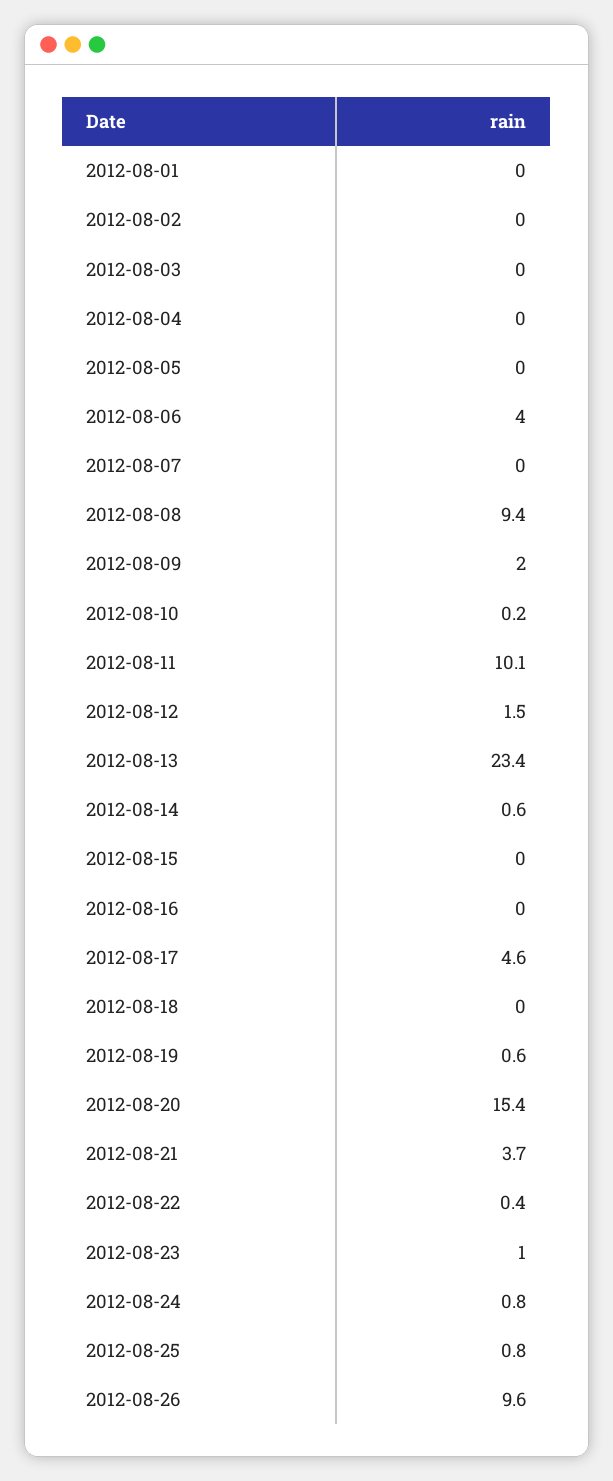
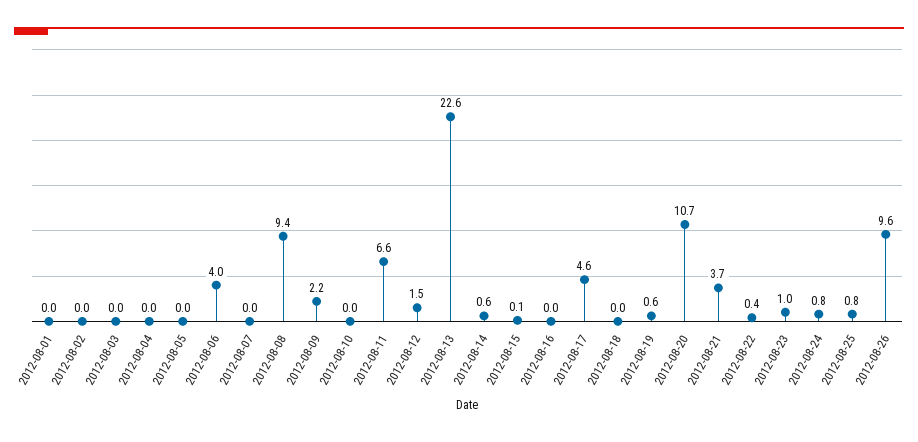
2012-08-09: 2 -> 2.2
2012-08-10: 0.2 -> 0
2012-08-11: 10.1 -> 6.6
2012-08-13: 23.4 -> 22.6
2012-08-15: 0 -> 0.1
2012-08-20: 15.4 -> 10.7

